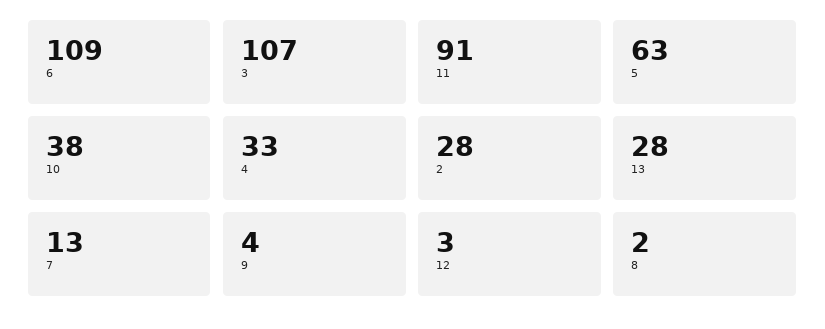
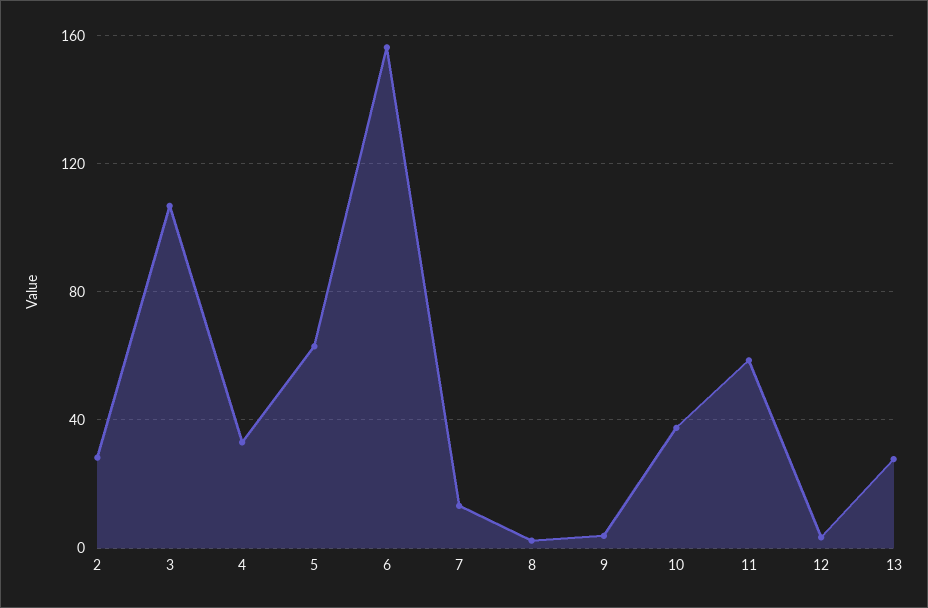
6: 109 -> 155
11: 91 -> 60

